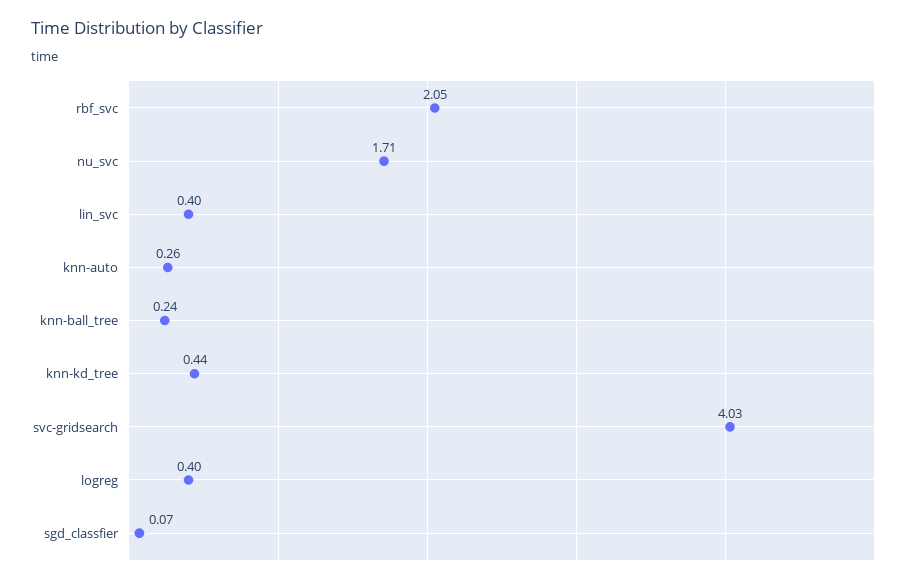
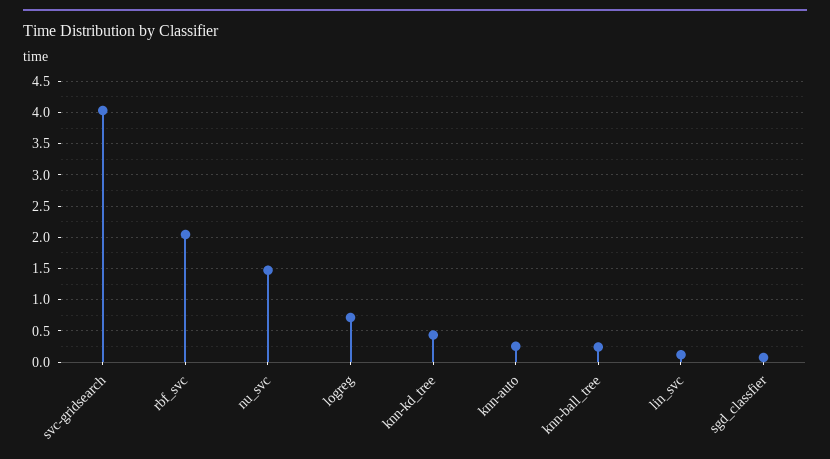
nu_svc: 1.71 -> 1.5
lin_svc: 0.4 -> 0.1
logreg: 0.4 -> 0.7

